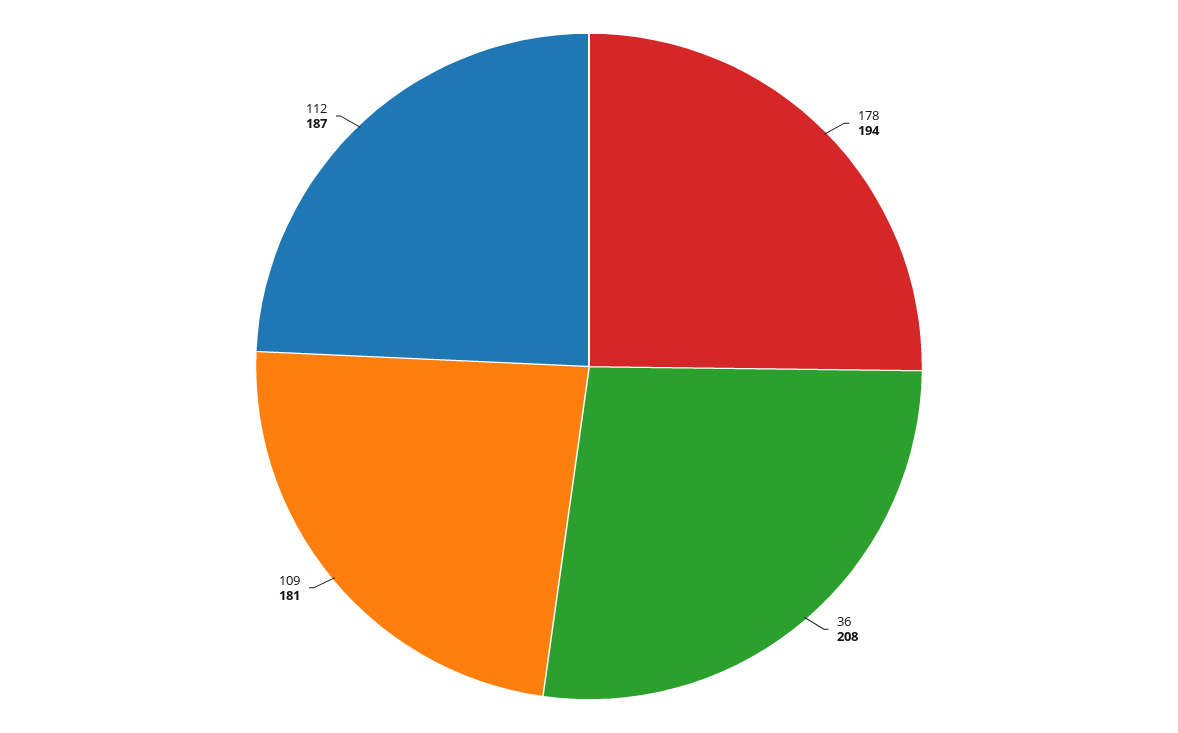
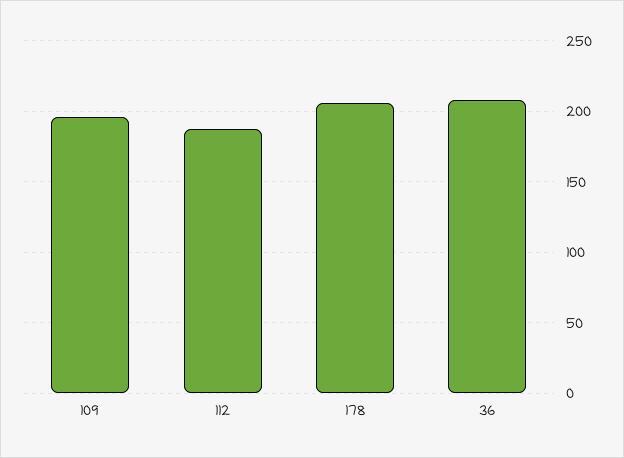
178: 194 -> 205
109: 181 -> 195

